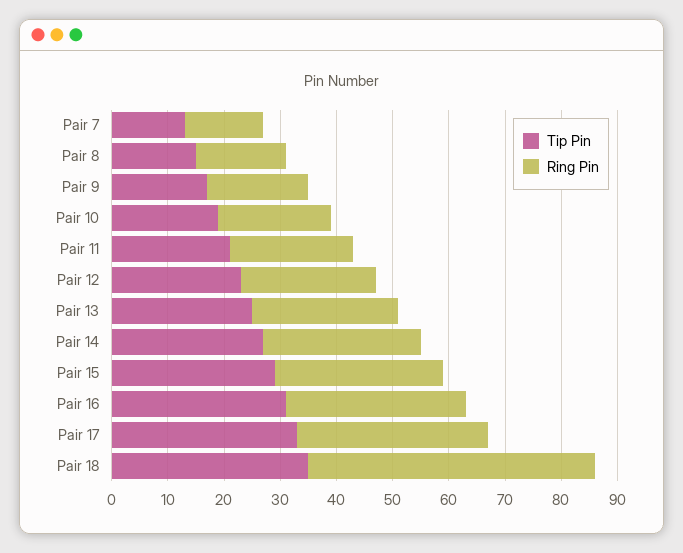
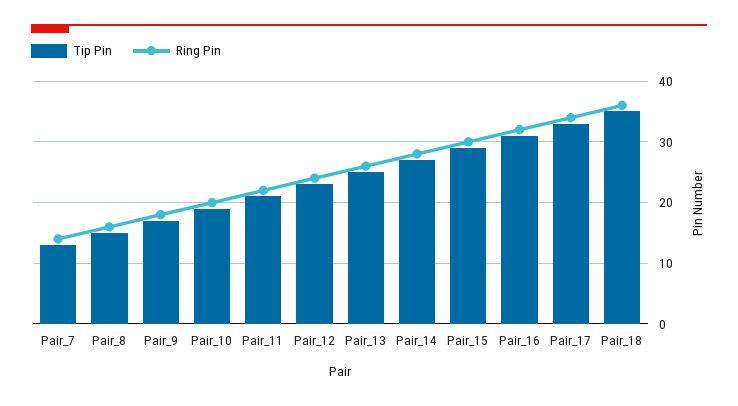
Ring Pin, Pair 18: 50 -> 36

